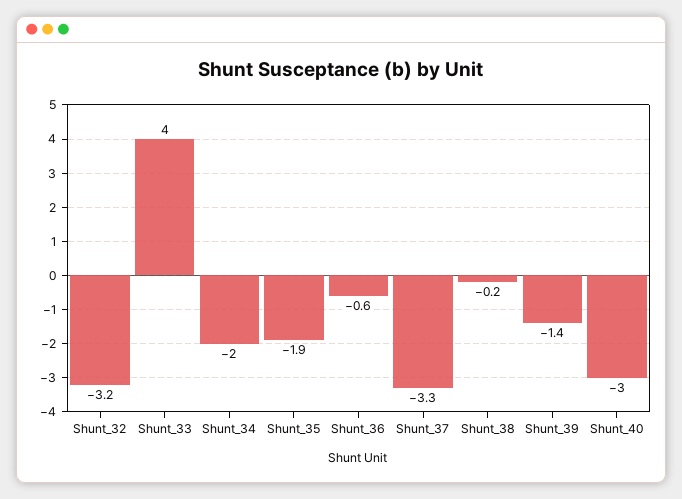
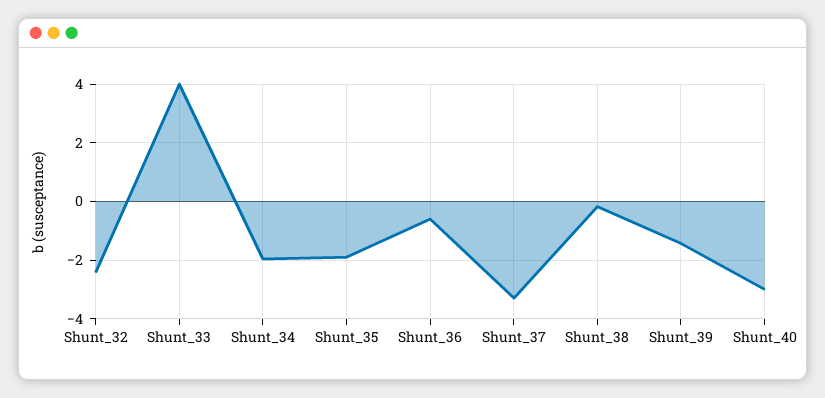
Shunt_32: -3.2 -> -2.5

